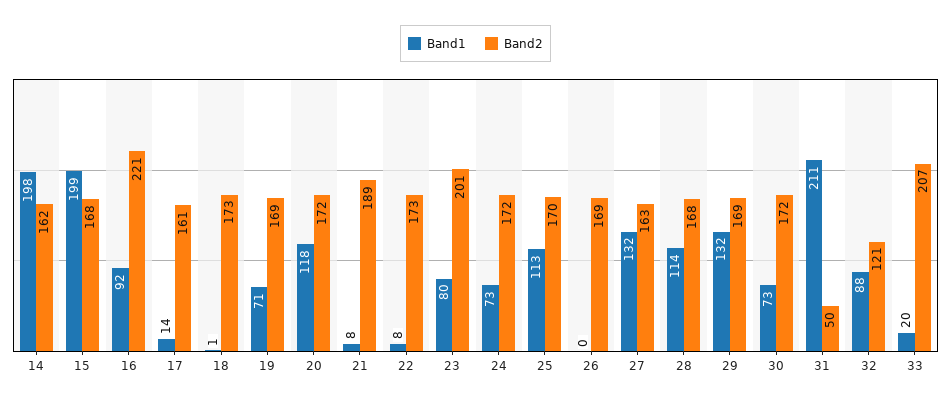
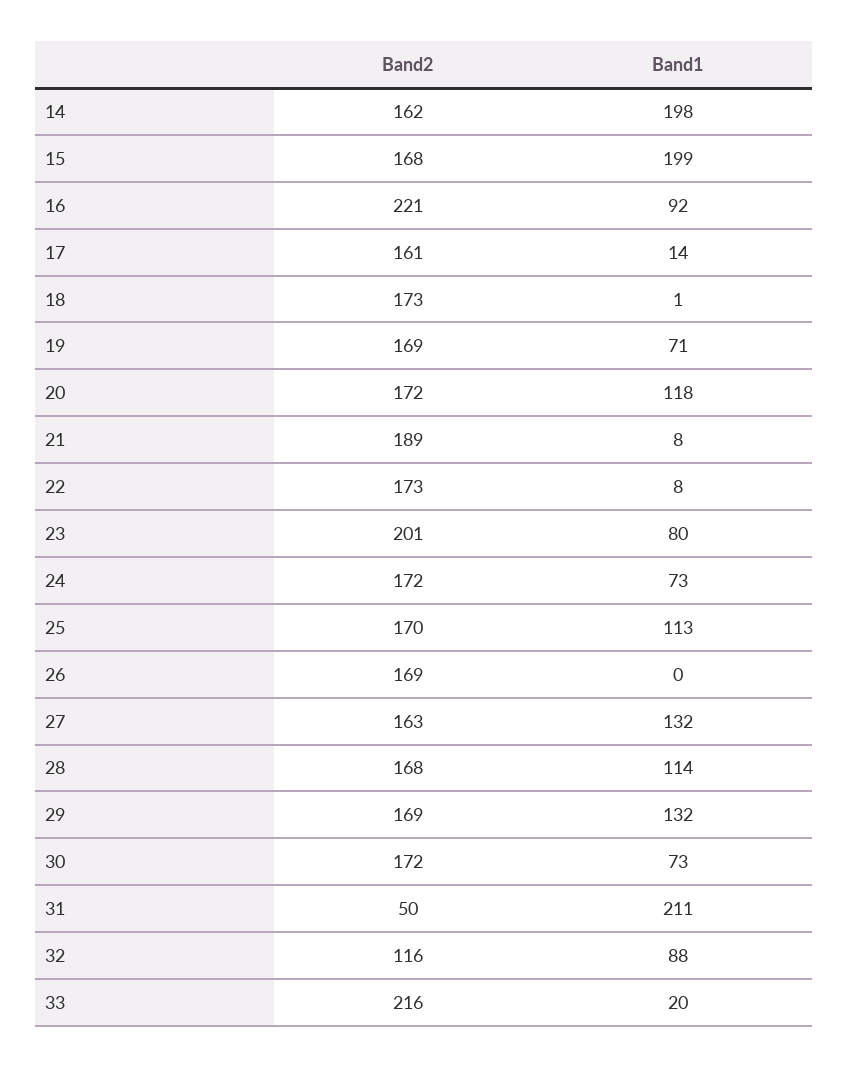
Band2, 32: 121 -> 116
Band2, 33: 207 -> 216

